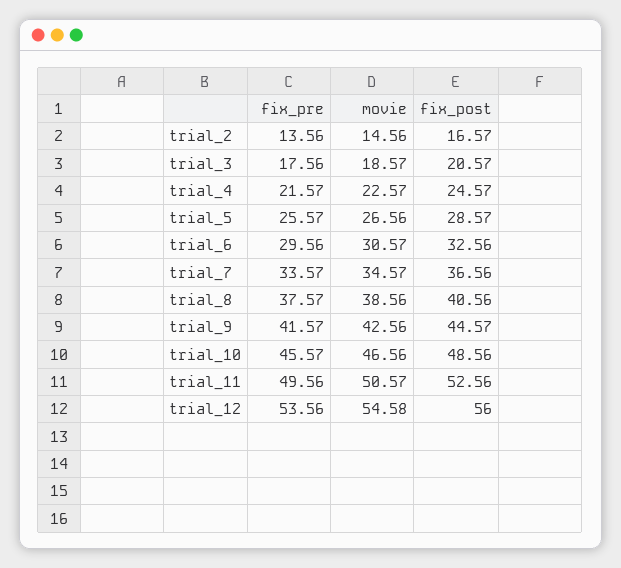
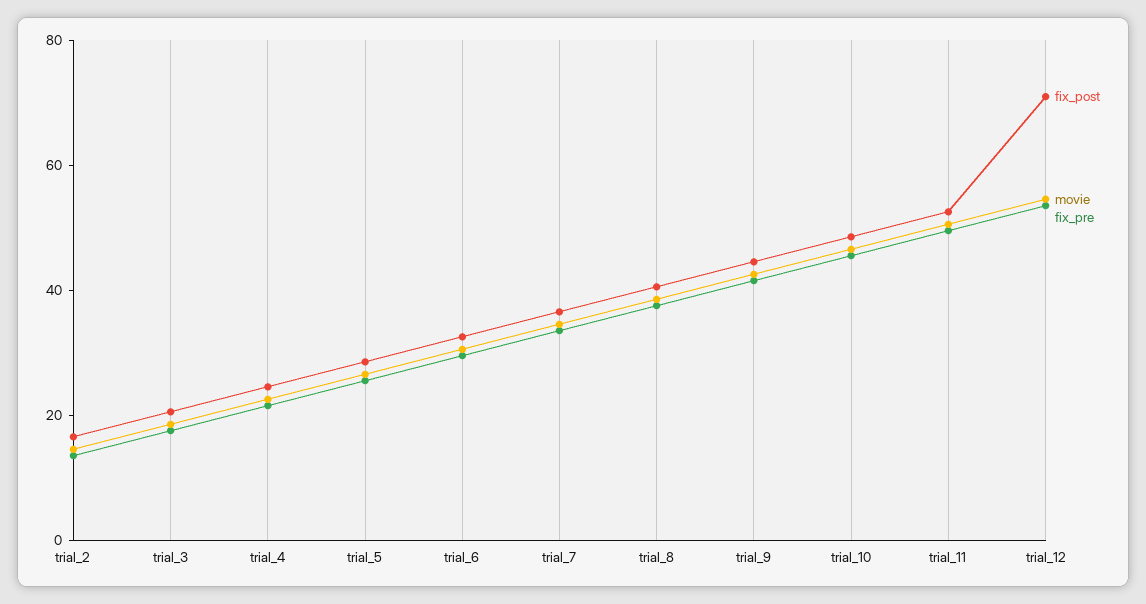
fix_post, trial_12: 56 -> 70

